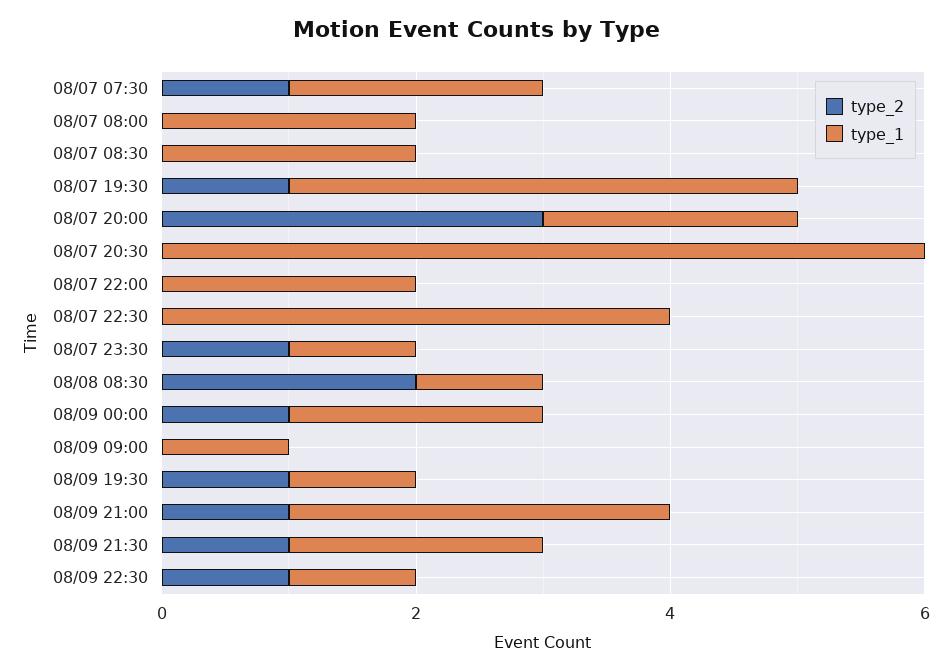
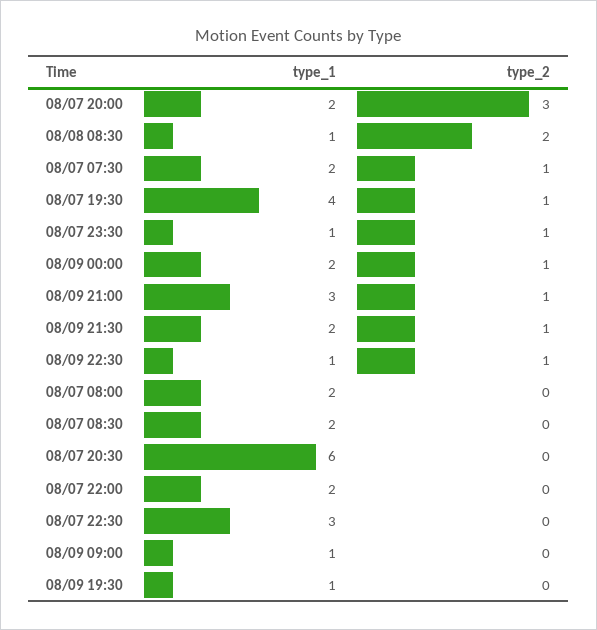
type_1, 08/07 22:30: 4 -> 3
type_2, 08/09 19:30: 1 -> 0

